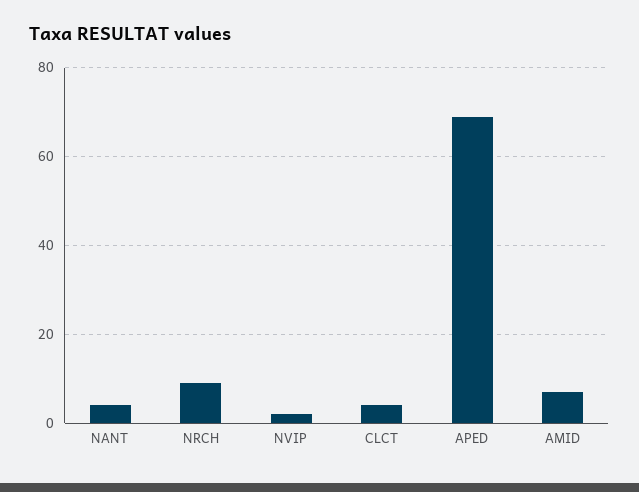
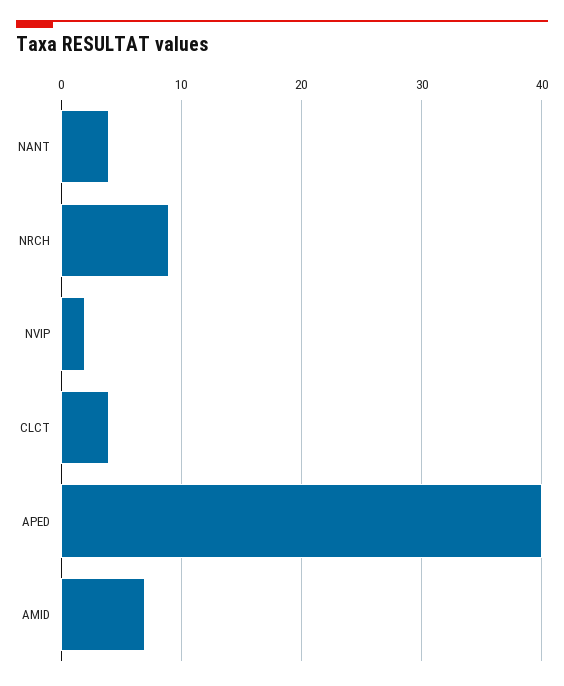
APED: 70 -> 40

